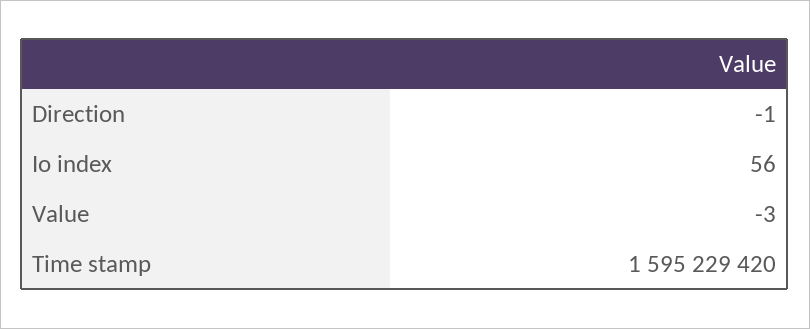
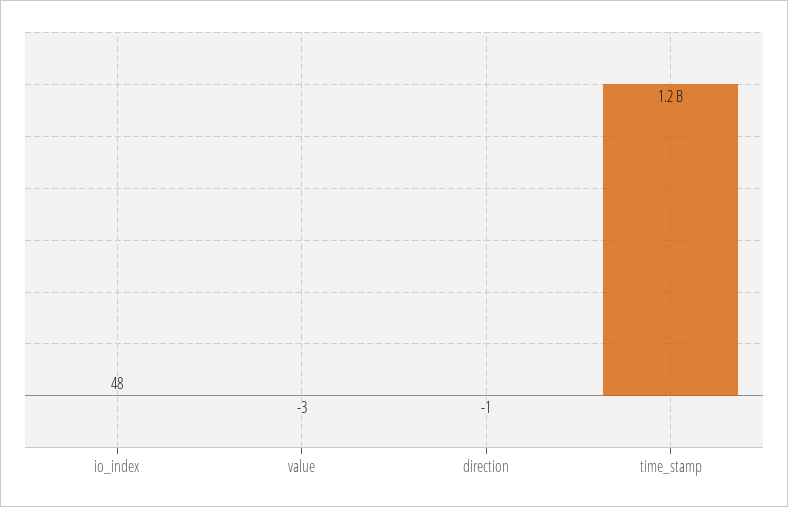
Io index: 56 -> 48
Time stamp: 1595229420 -> 1200000000

